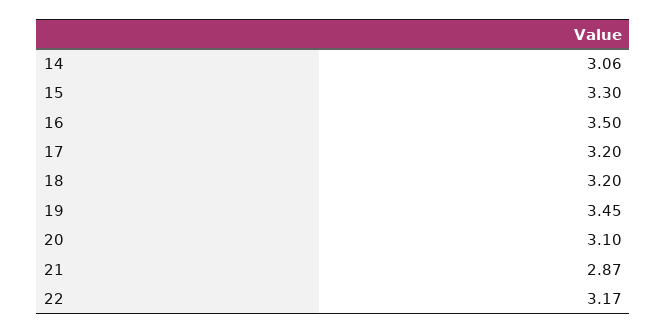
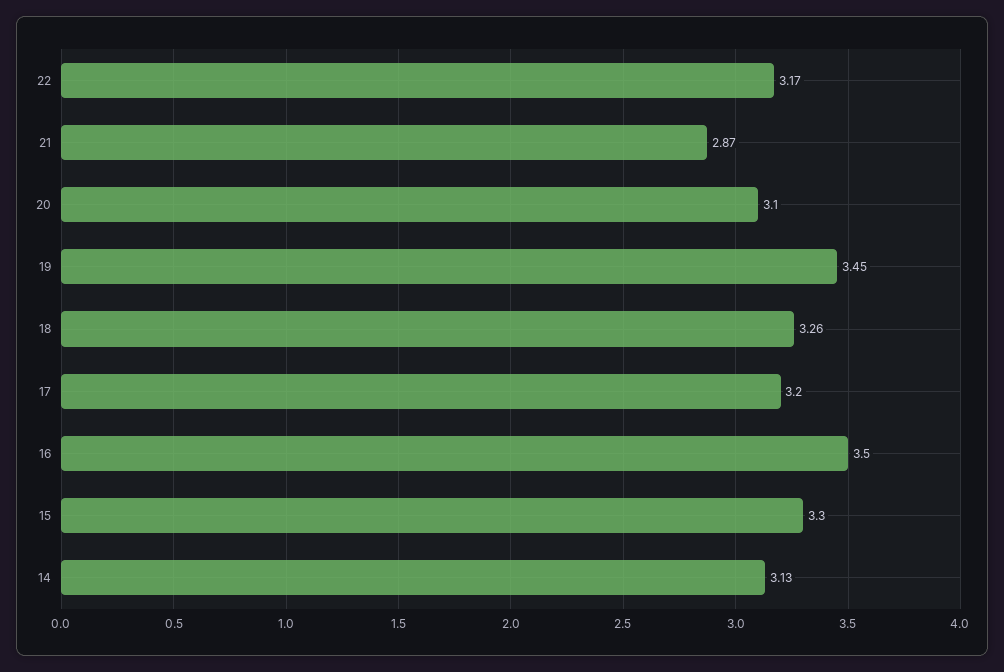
14: 3.06 -> 3.13
18: 3.2 -> 3.26

